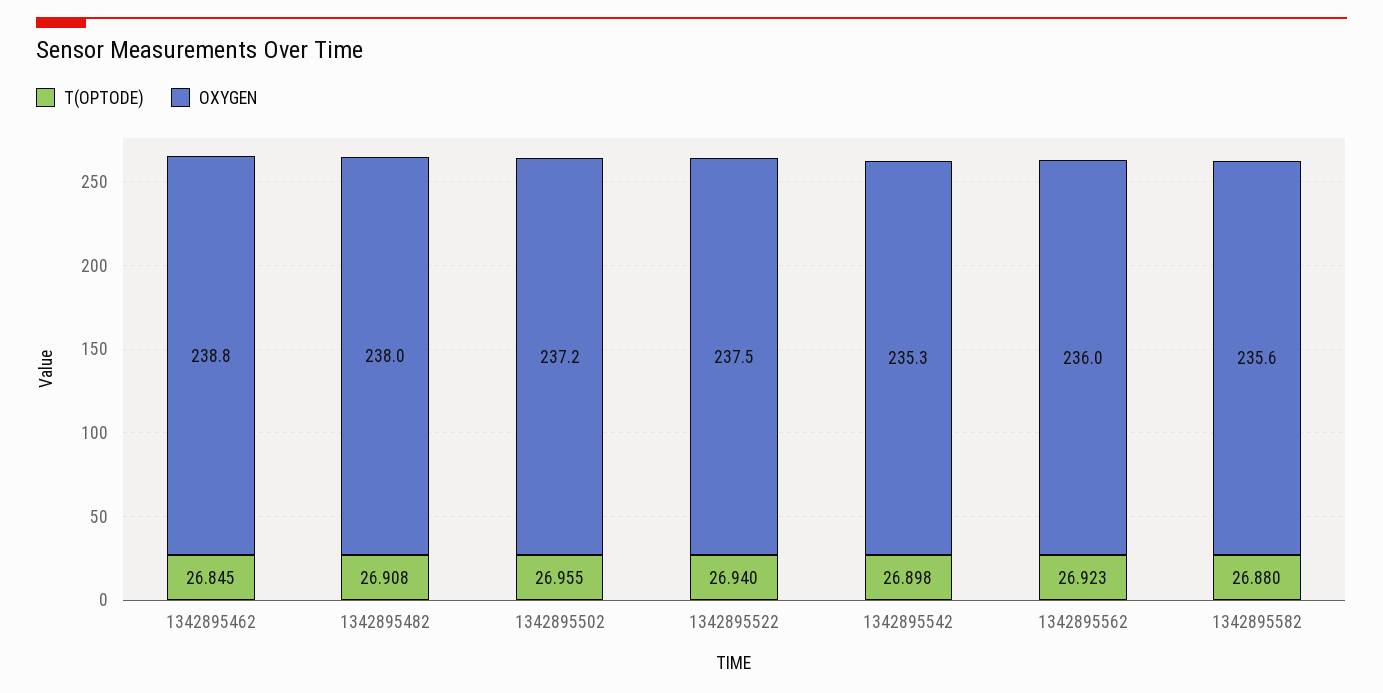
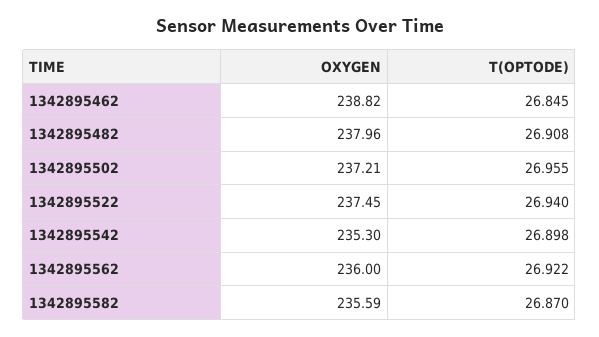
T(OPTODE), 1342895562: 26.923 -> 26.922
T(OPTODE), 1342895582: 26.88 -> 26.87

